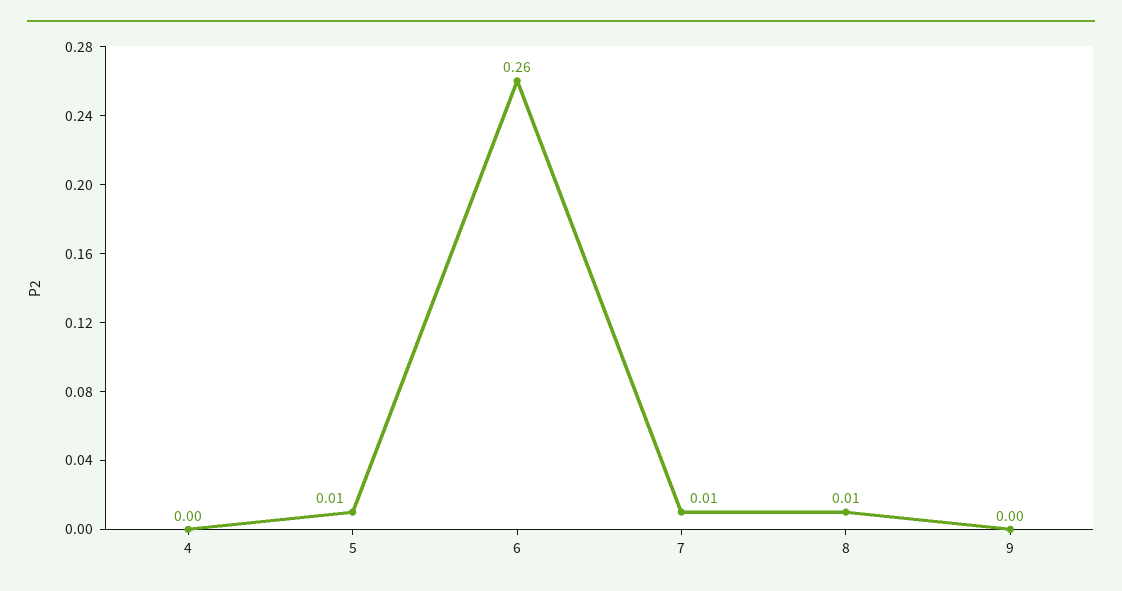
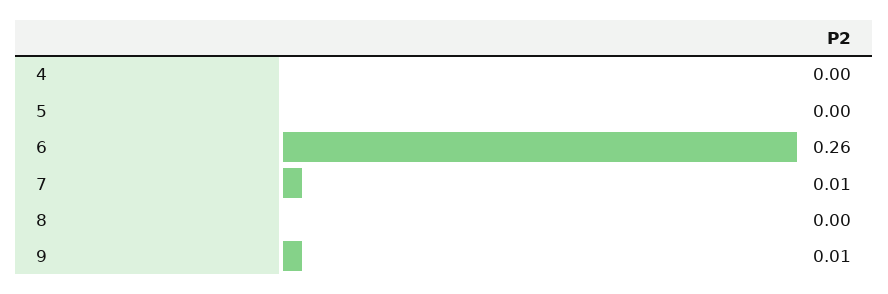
5: 0.01 -> 0
8: 0.01 -> 0
9: 0 -> 0.01

